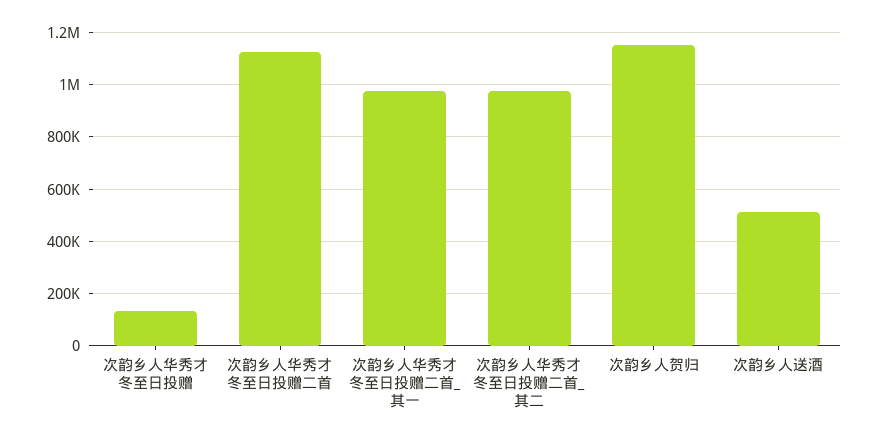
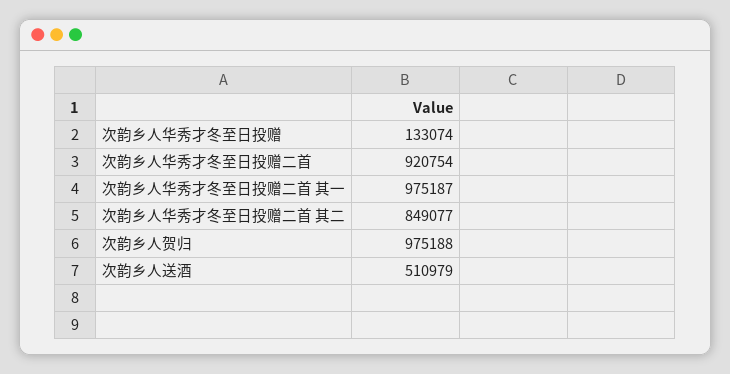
次韵乡人华秀才冬至日投赠二首: 1125000 -> 920754
次韵乡人华秀才冬至日投赠二首_其二: 975000 -> 849077
次韵乡人贺归: 1150000 -> 975188

